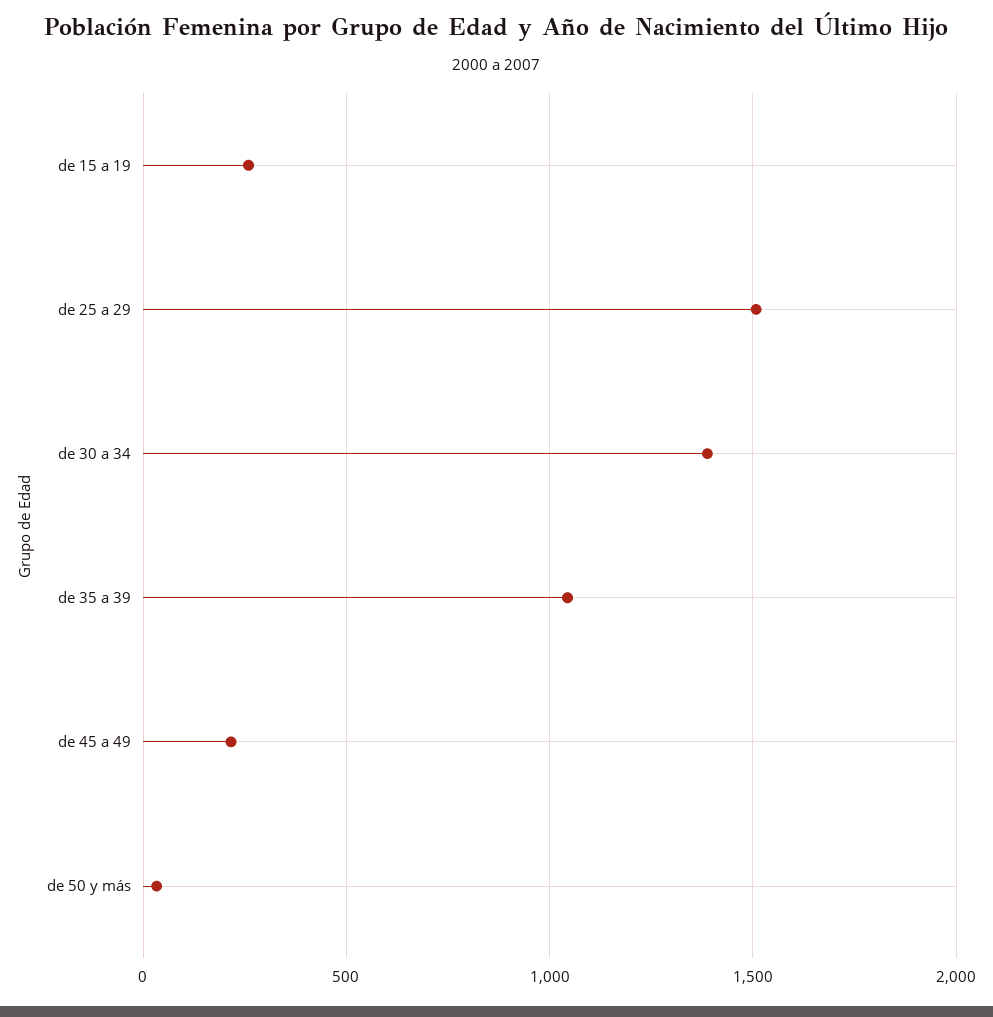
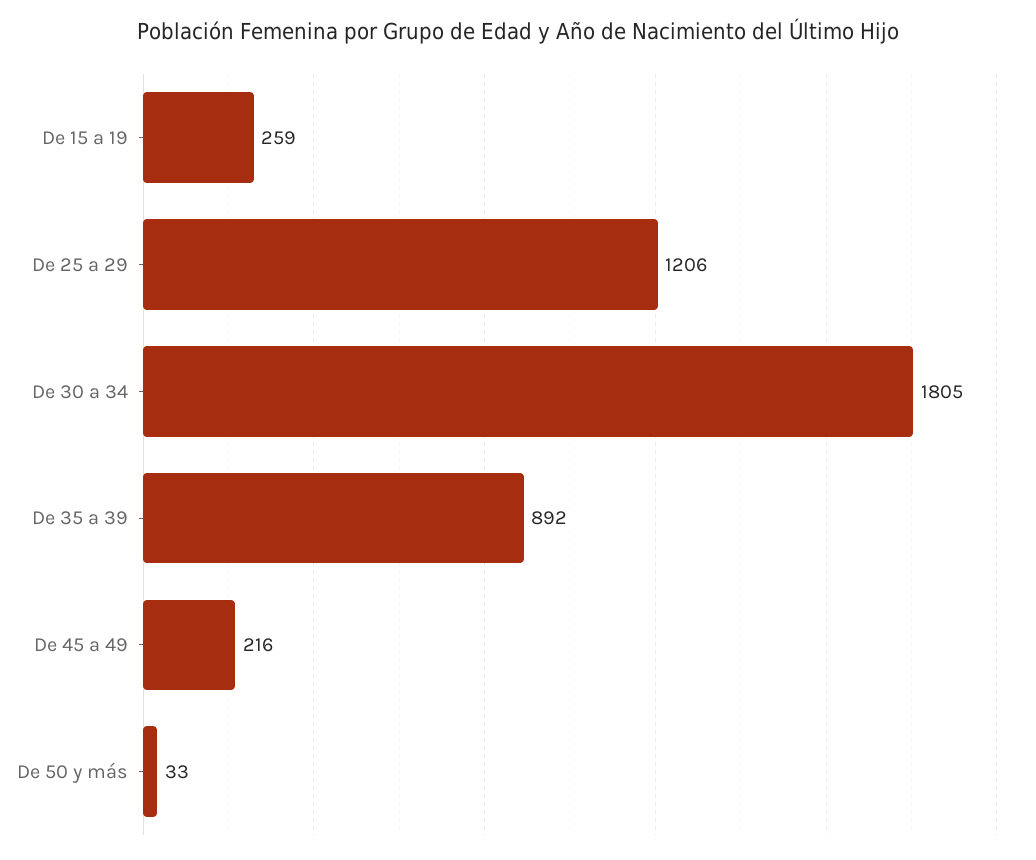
de 25 a 29: 1500 -> 1206
de 30 a 34: 1400 -> 1805
de 35 a 39: 1050 -> 892

